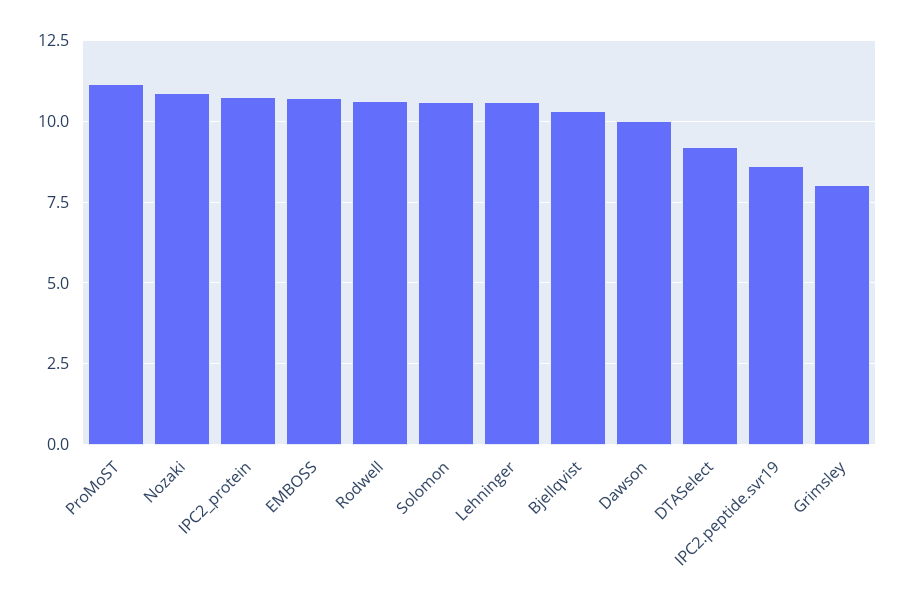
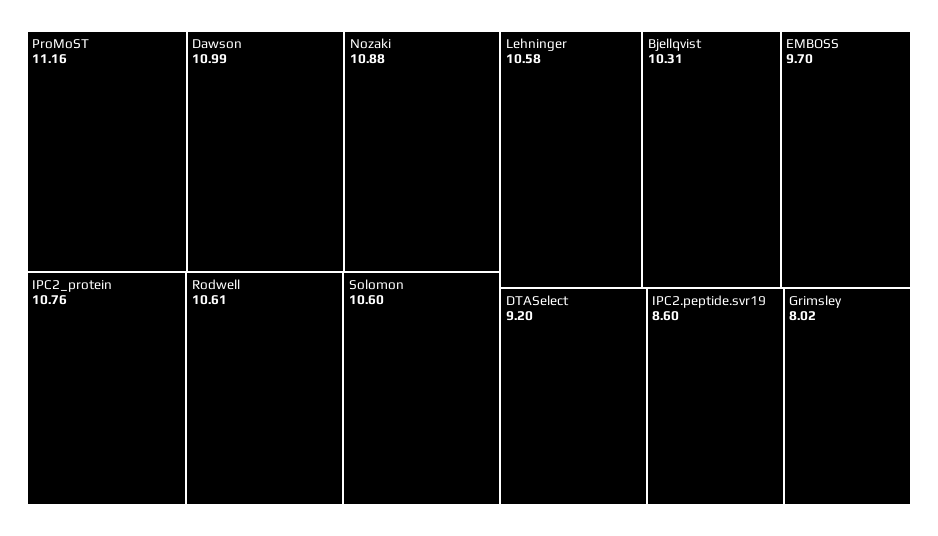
EMBOSS: 10.75 -> 9.7
Dawson: 10 -> 10.99

